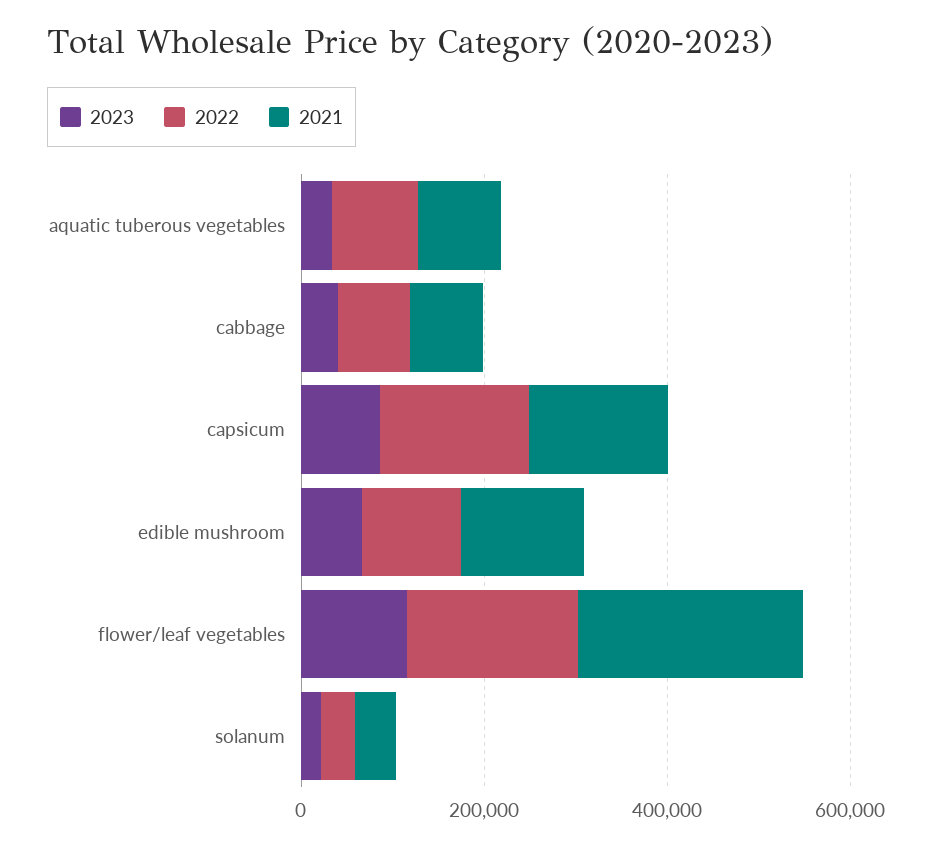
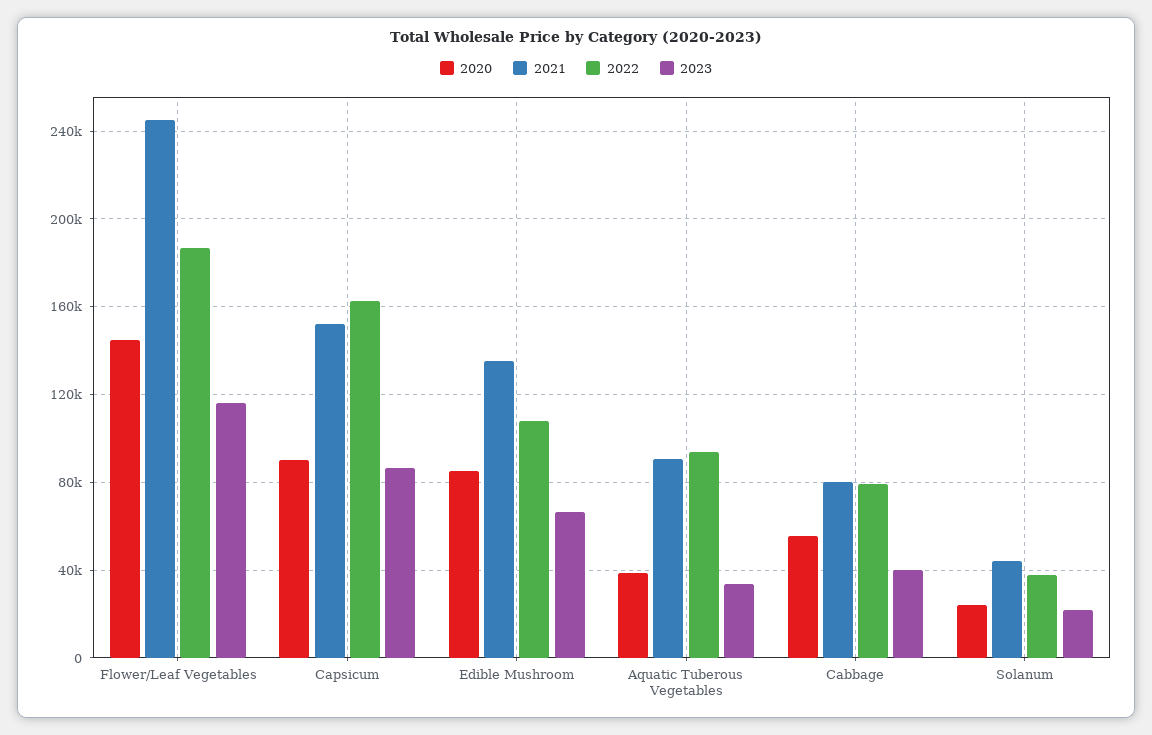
2020, flower/leaf vegetables: none -> 145000
2020, capsicum: none -> 90000
2020, edible mushroom: none -> 85000
2020, aquatic tuberous vegetables: none -> 40000
2020, cabbage: none -> 55000
2020, solanum: none -> 25000

